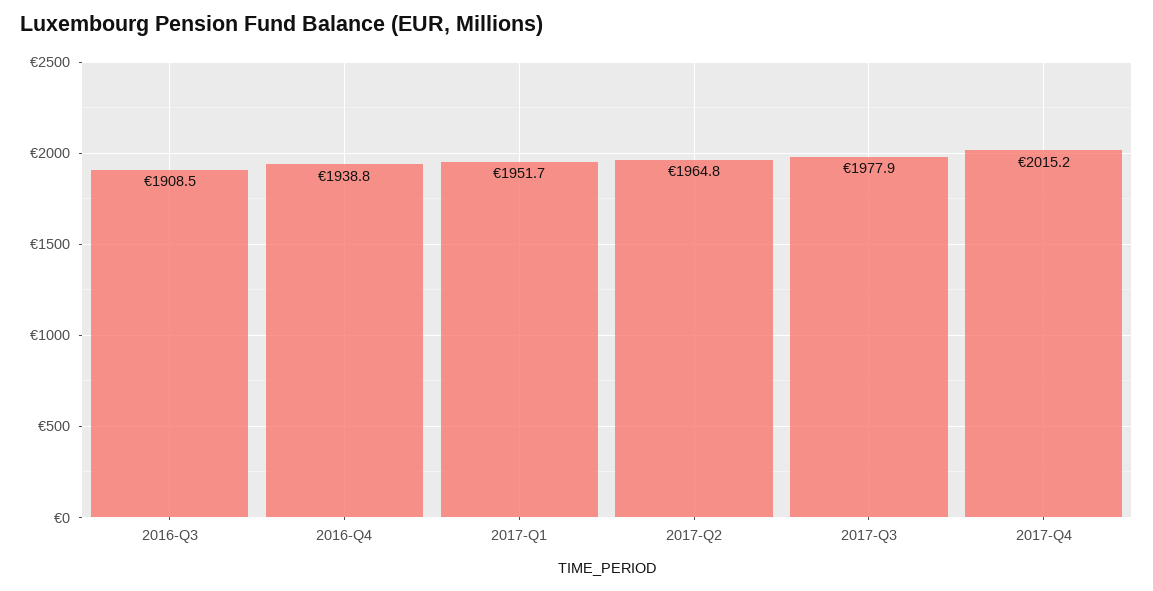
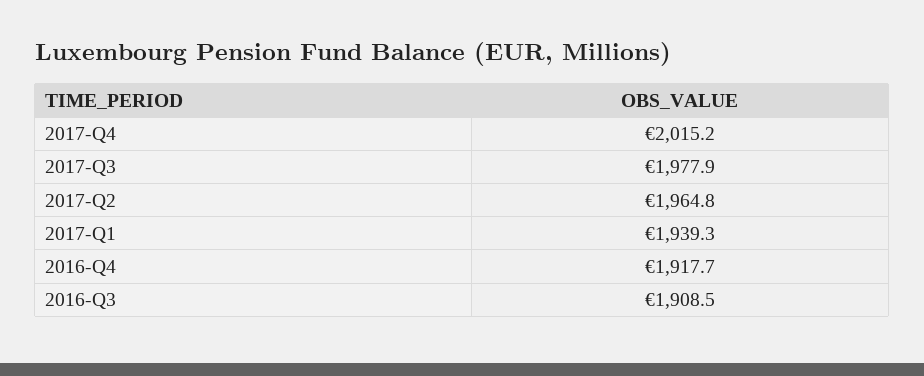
2016-Q4: 1938.8 -> 1917.7
2017-Q1: 1951.7 -> 1939.3

